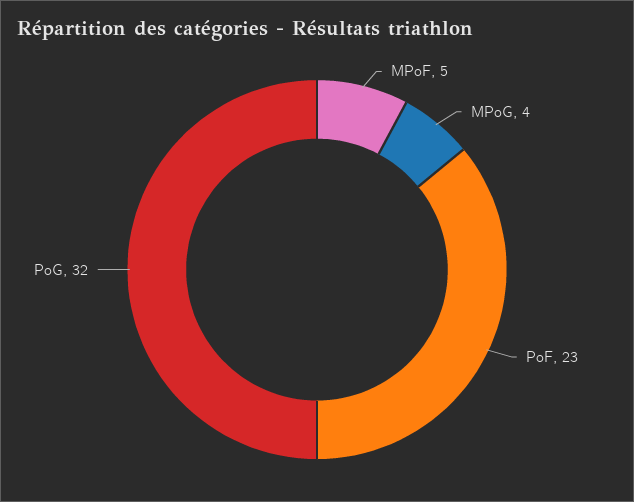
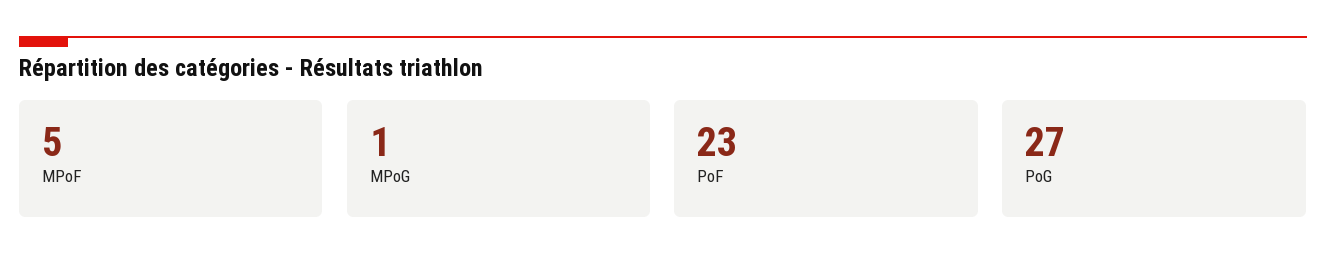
MPoG: 4 -> 1
PoG: 32 -> 27

